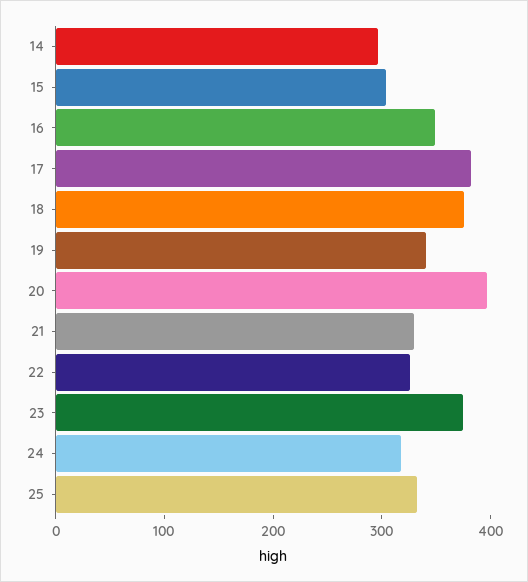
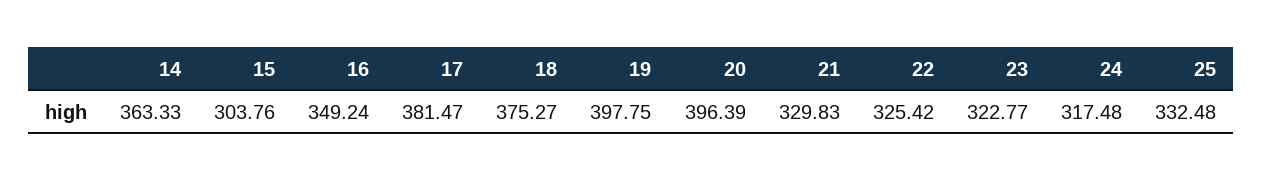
14: 300 -> 363.33
19: 340 -> 397.75
23: 380 -> 322.77

